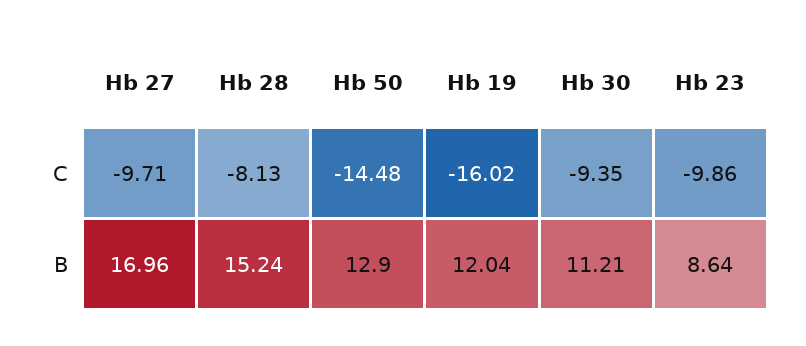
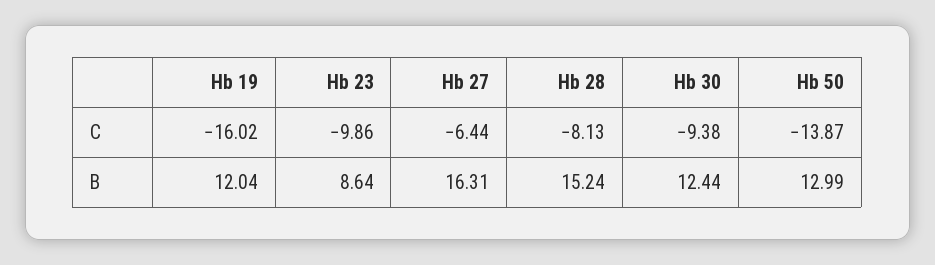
Hb 27, C: -9.71 -> -6.44
Hb 50, C: -14.48 -> -13.87
Hb 30, C: -9.35 -> -9.38
Hb 27, B: 16.96 -> 16.31
Hb 50, B: 12.9 -> 12.99
Hb 30, B: 11.21 -> 12.44

